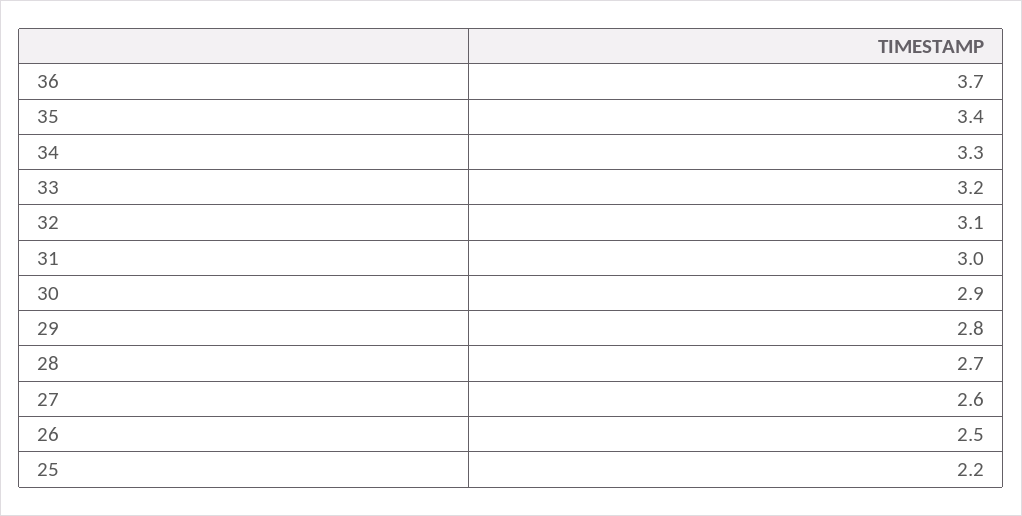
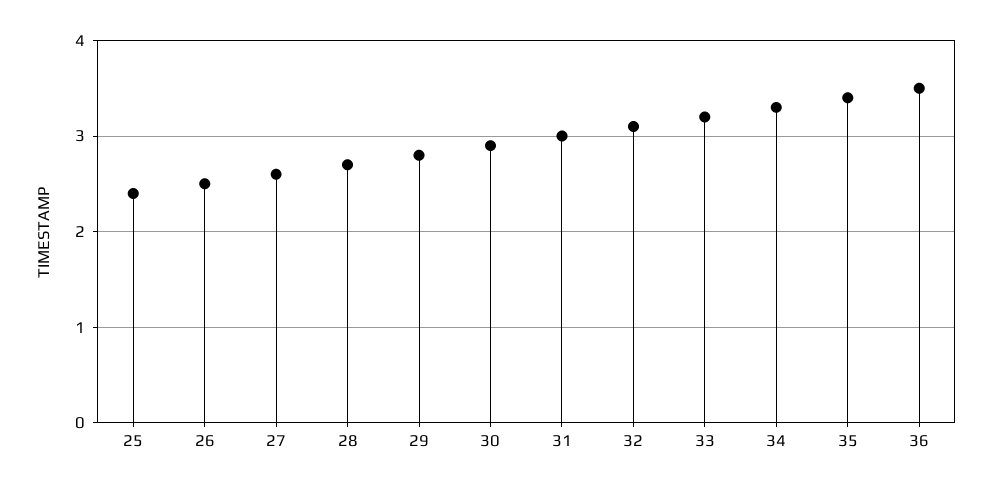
36: 3.7 -> 3.5
25: 2.2 -> 2.4

